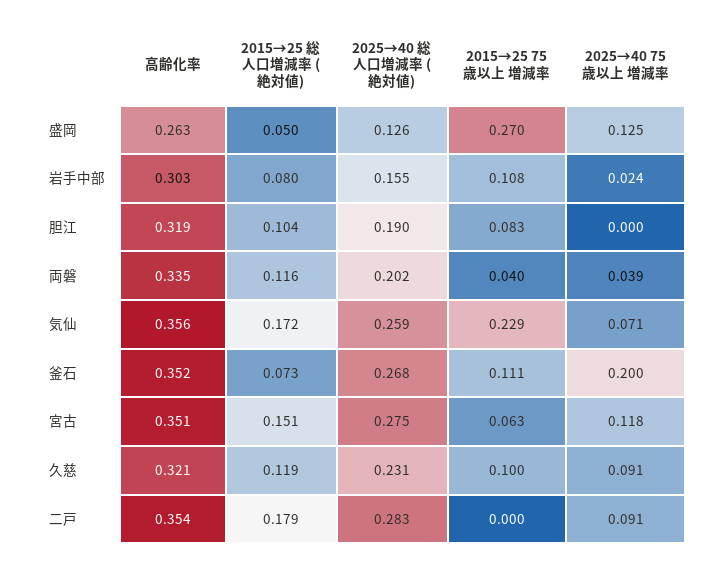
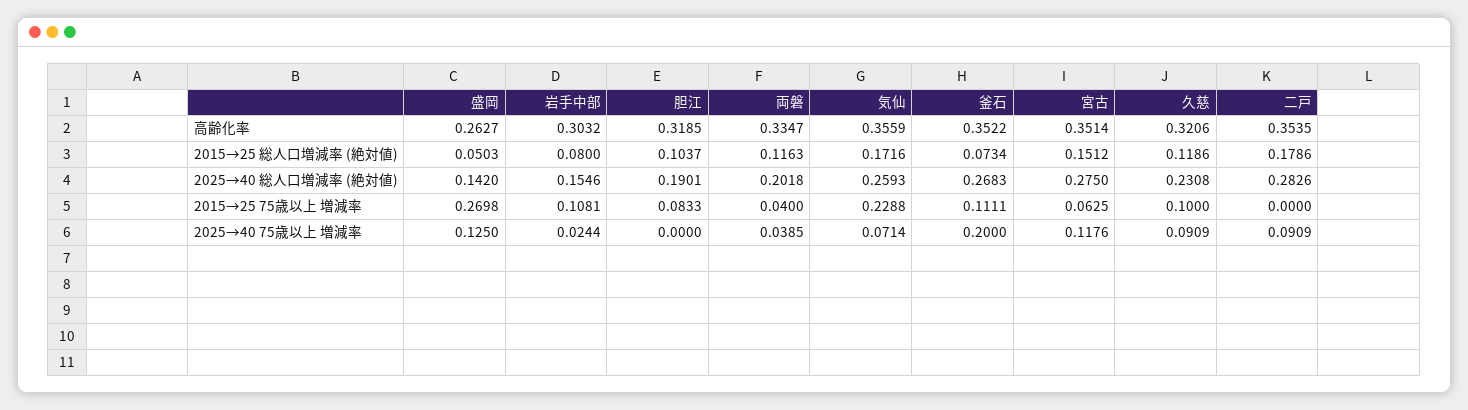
2025→40 総人口増減率 (絶対値), 盛岡: 0.126 -> 0.142

